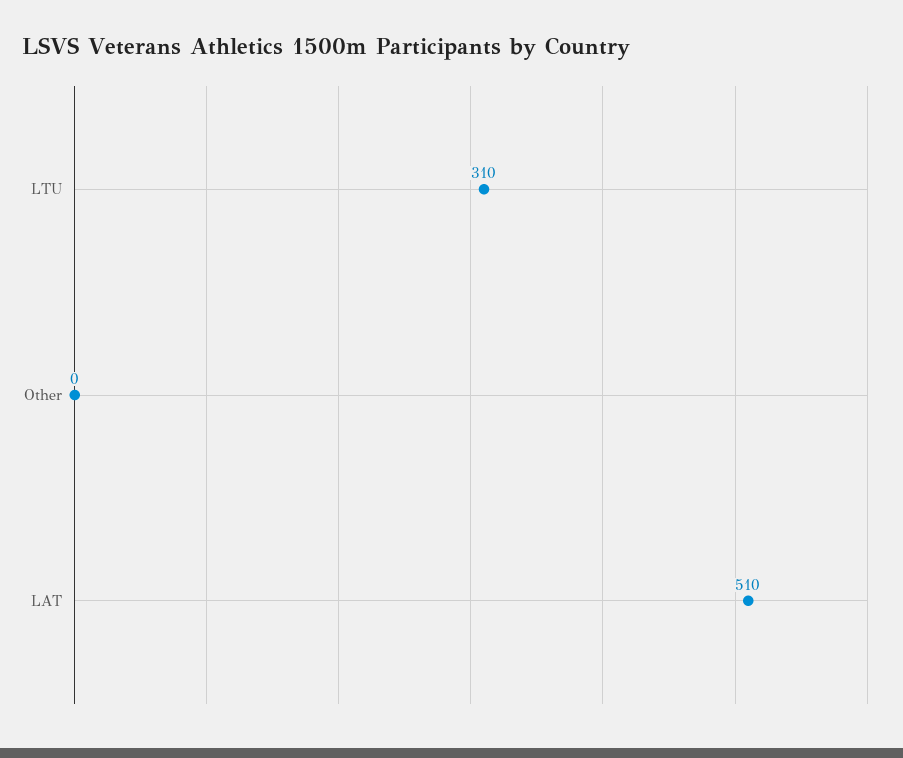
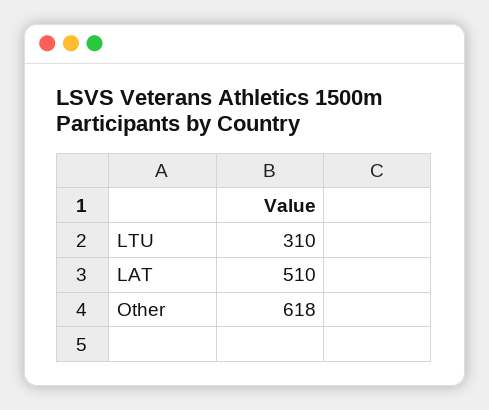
Other: 0 -> 618

